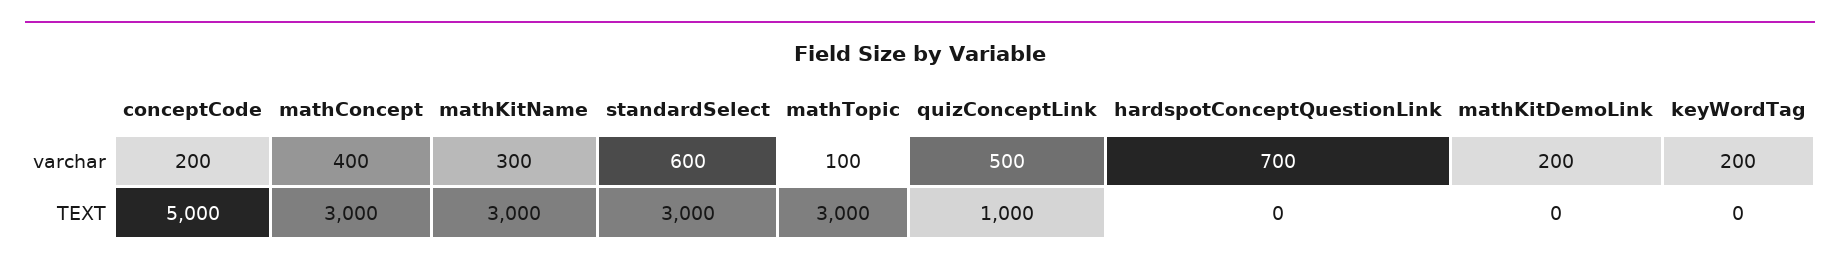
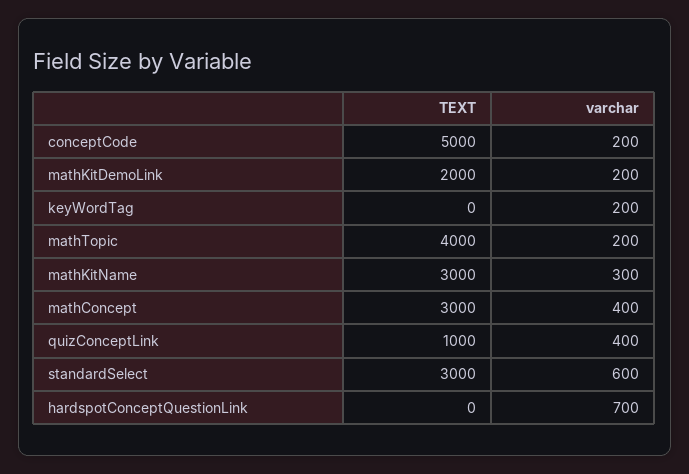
mathTopic, varchar: 100 -> 200
quizConceptLink, varchar: 500 -> 400
mathTopic, TEXT: 3000 -> 4000
mathKitDemoLink, TEXT: 0 -> 2000

